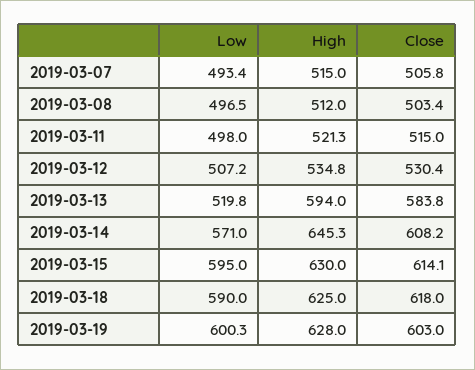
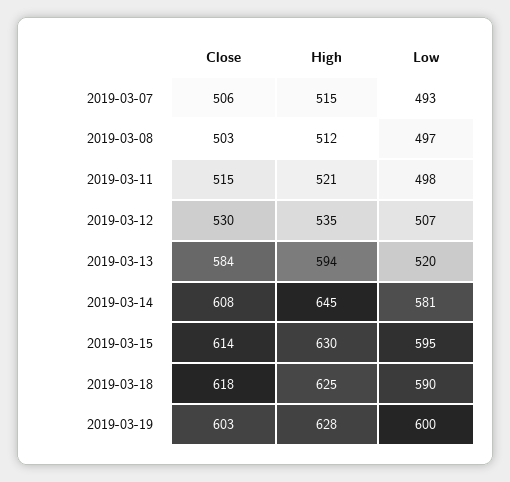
Low, 2019-03-14: 571 -> 581

